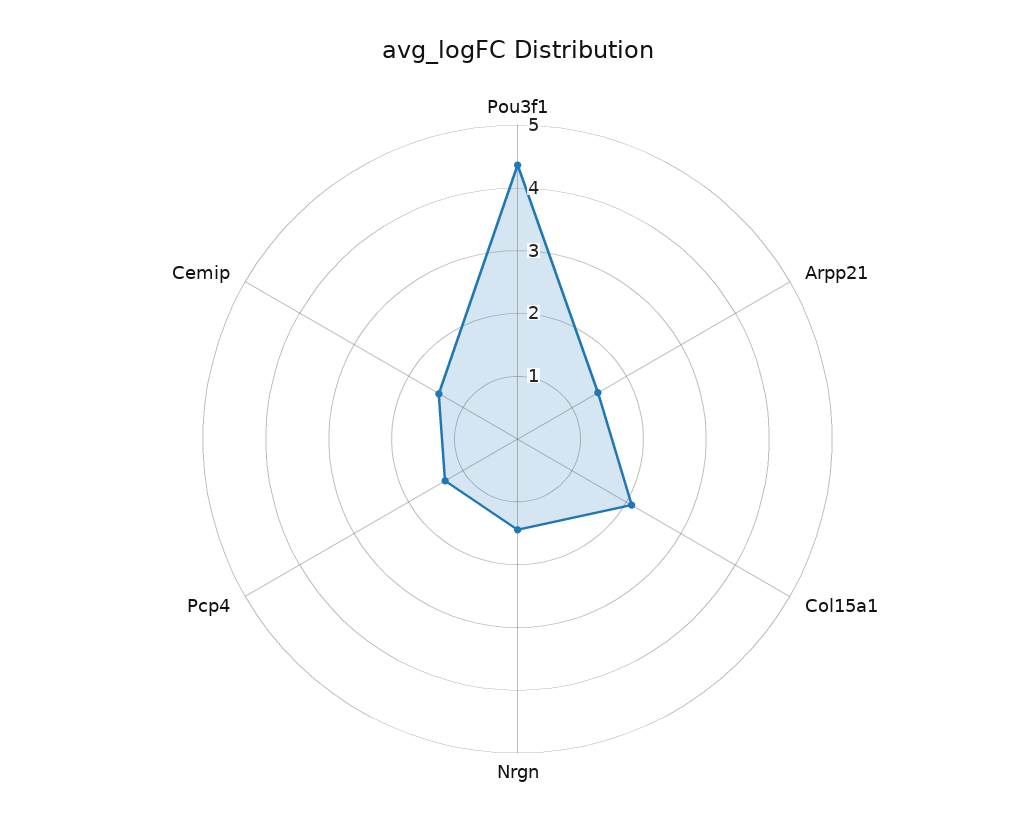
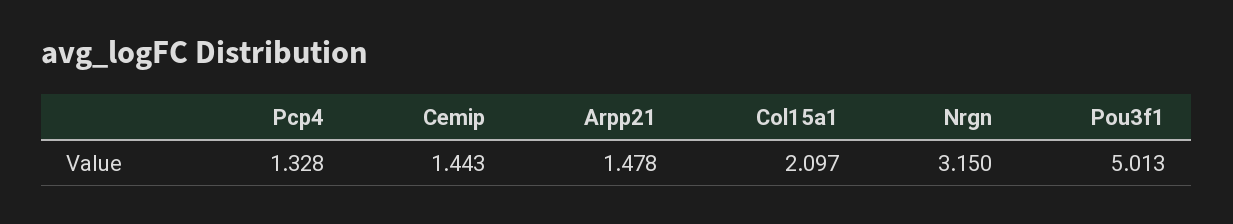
Pou3f1: 4.4 -> 5.013
Nrgn: 1.4 -> 3.15

